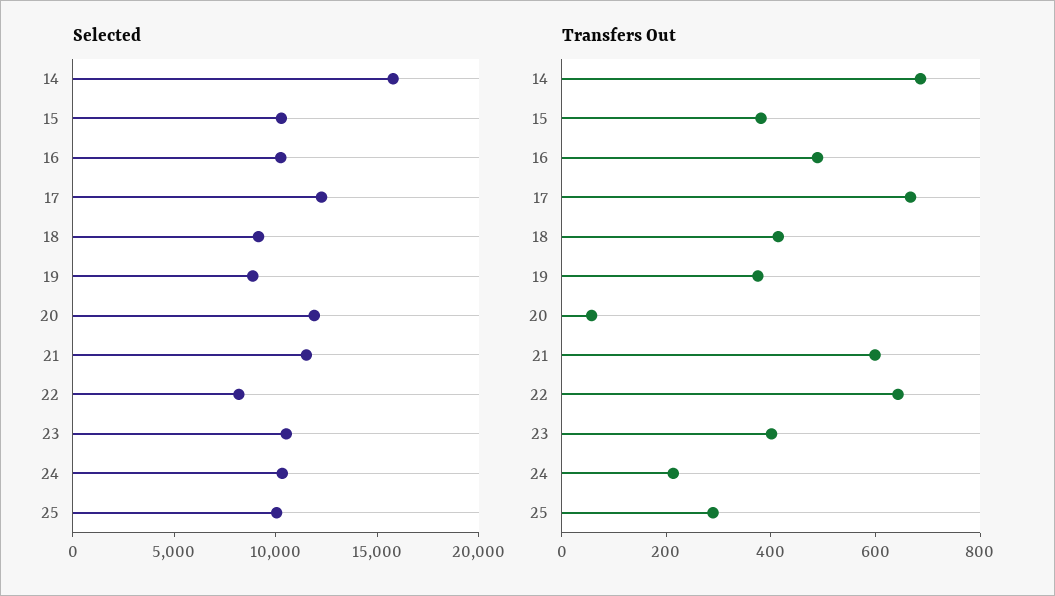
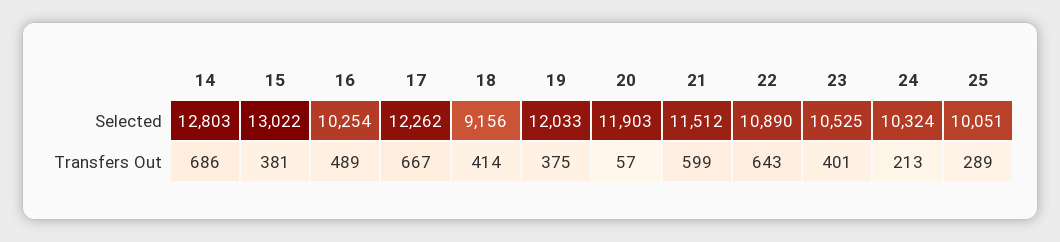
Selected, 14: 16000 -> 12803
Selected, 15: 10000 -> 13022
Selected, 19: 9000 -> 12033
Selected, 22: 8000 -> 10890

